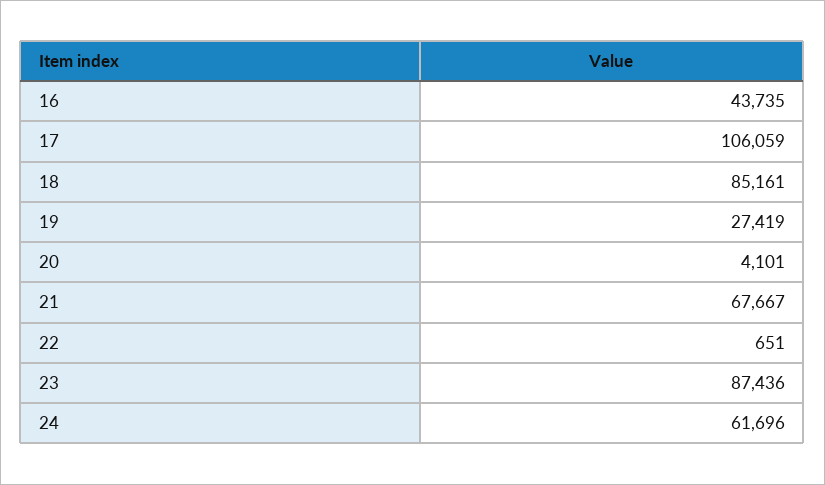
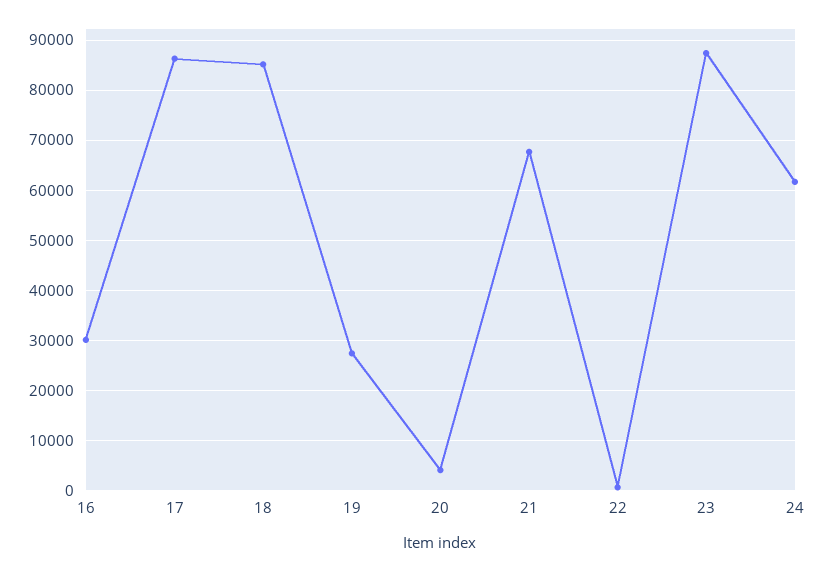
16: 43735 -> 30000
17: 106059 -> 86000

